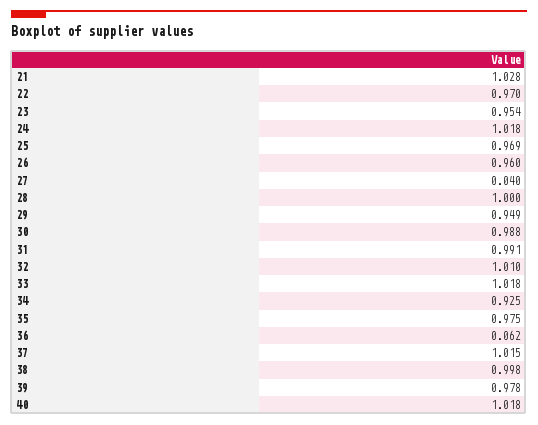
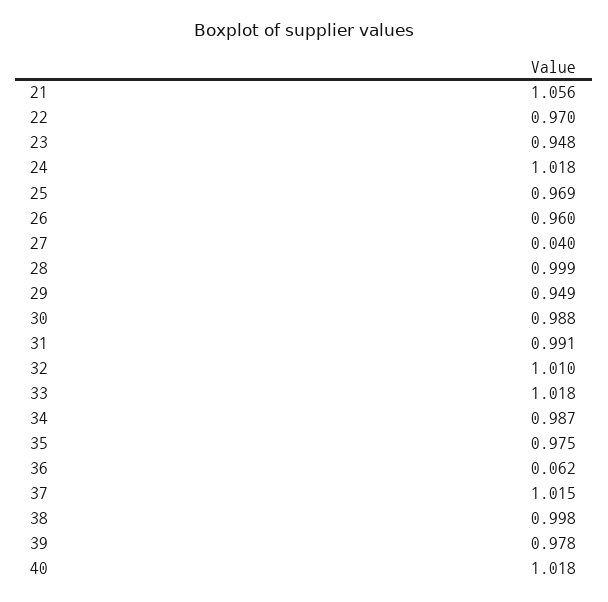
21: 1.028 -> 1.056
23: 0.954 -> 0.948
28: 1 -> 0.999
34: 0.925 -> 0.987

